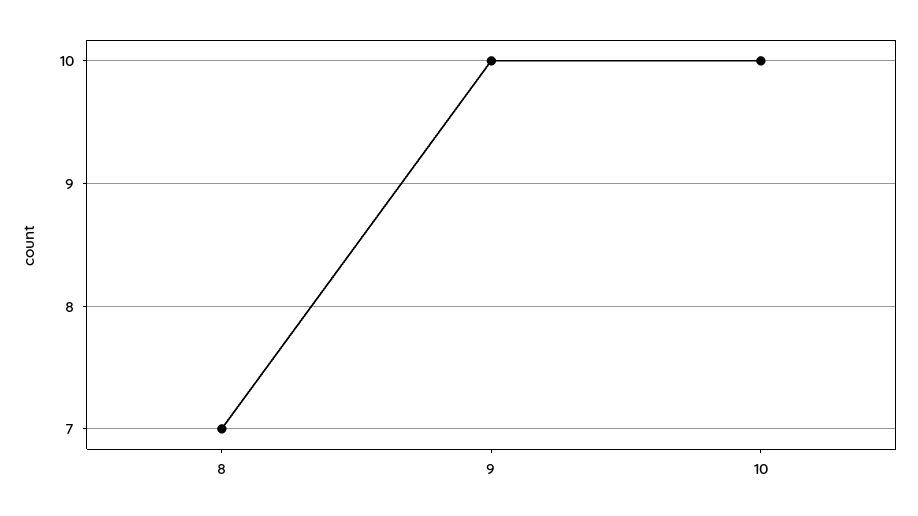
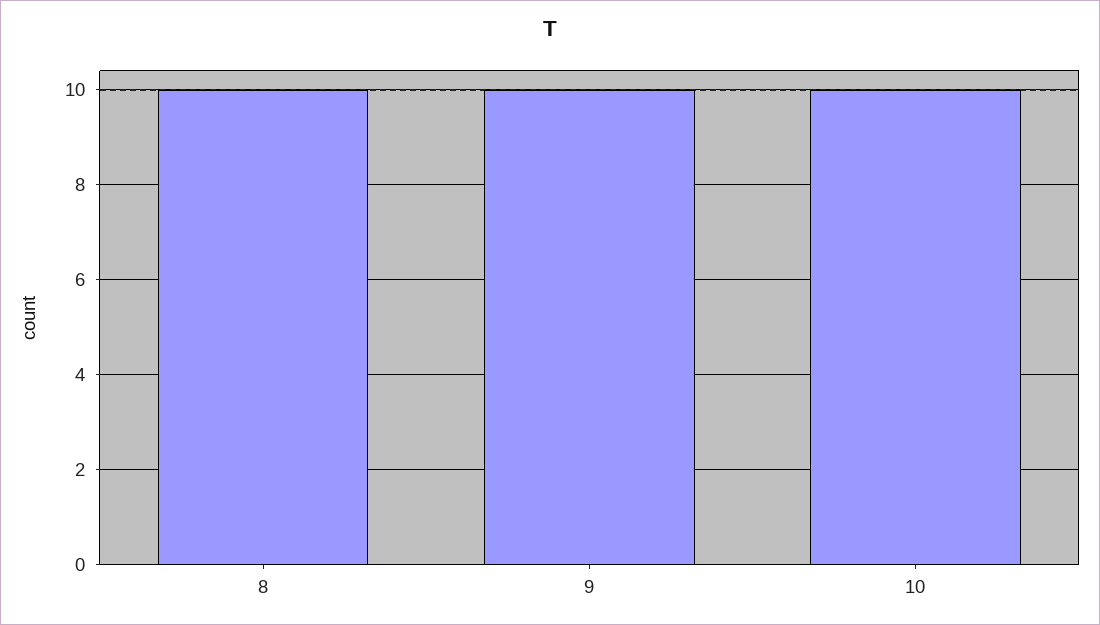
8: 7 -> 10

